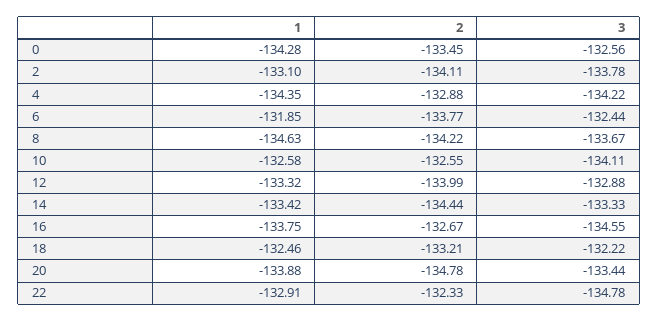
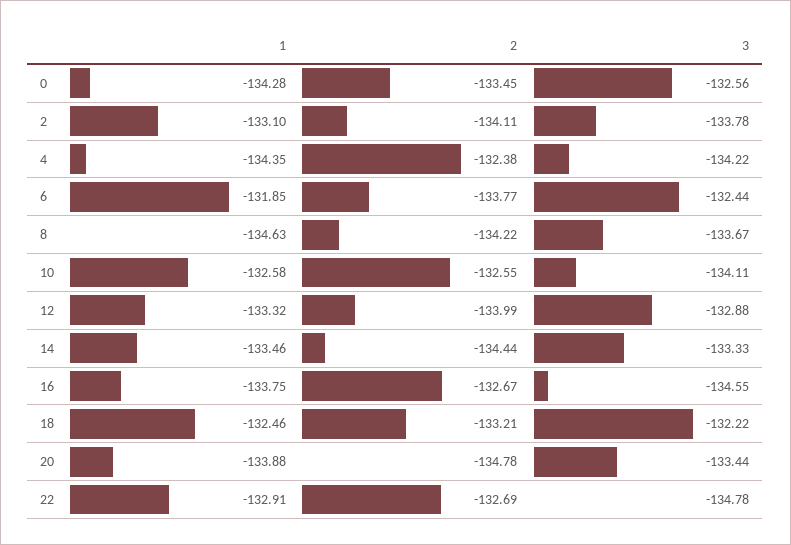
2, 4: -132.88 -> -132.38
1, 14: -133.42 -> -133.46
2, 22: -132.33 -> -132.69

